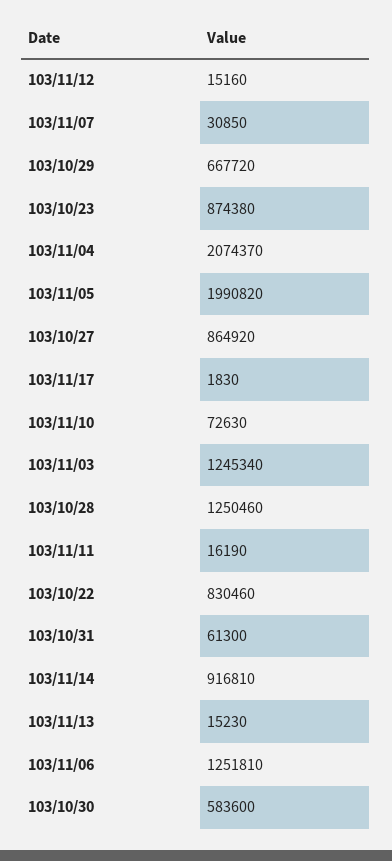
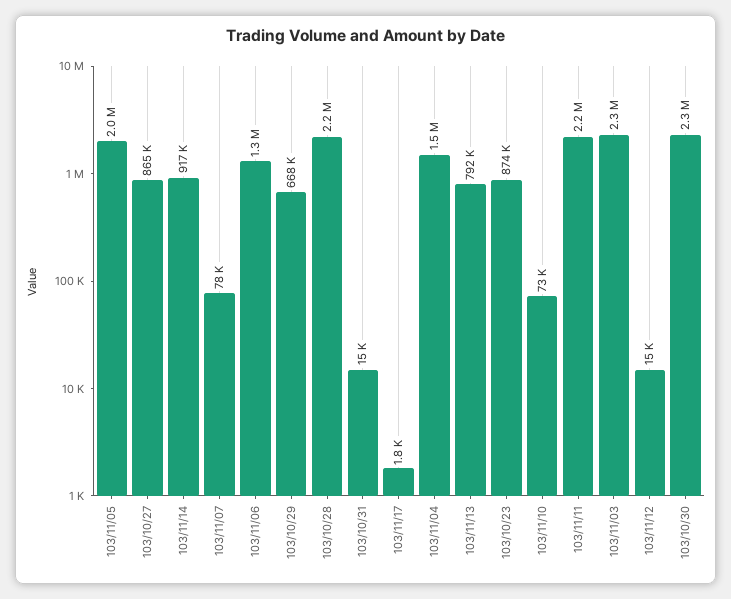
103/11/07: 30850 -> 78000
103/11/04: 2074370 -> 1500000
103/11/03: 1245340 -> 2300000
103/10/28: 1250460 -> 2200000
103/11/11: 16190 -> 2200000
103/10/22: 830460 -> none
103/10/31: 61300 -> 15000
103/11/13: 15230 -> 792000
103/10/30: 583600 -> 2300000

